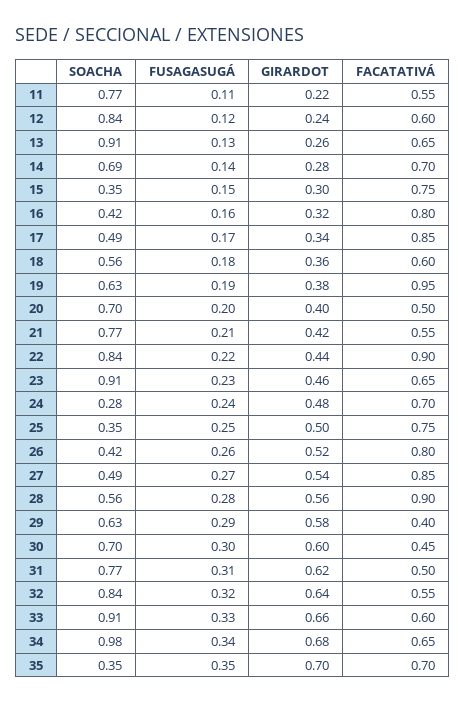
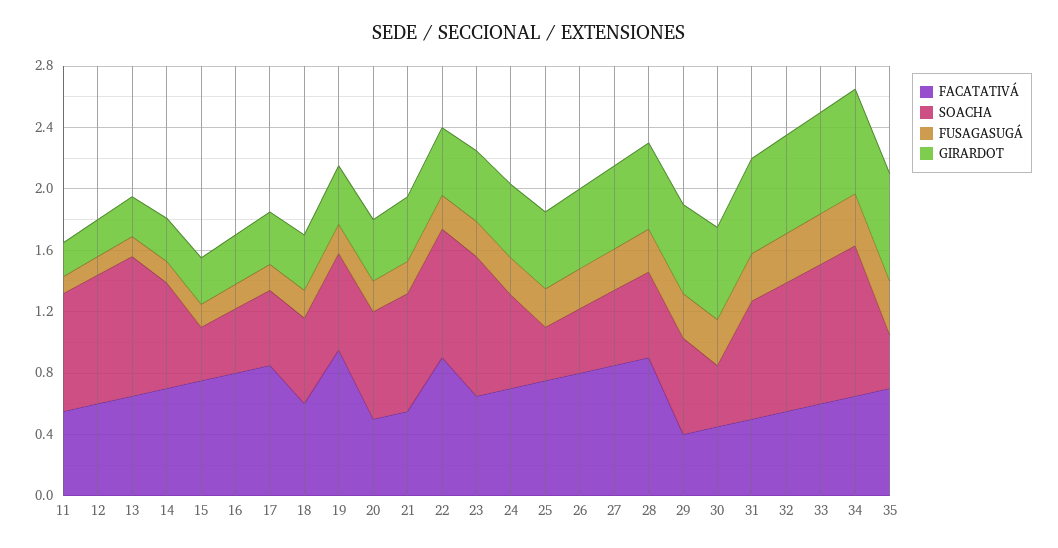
SOACHA, 24: 0.28 -> 0.6
SOACHA, 30: 0.7 -> 0.4

